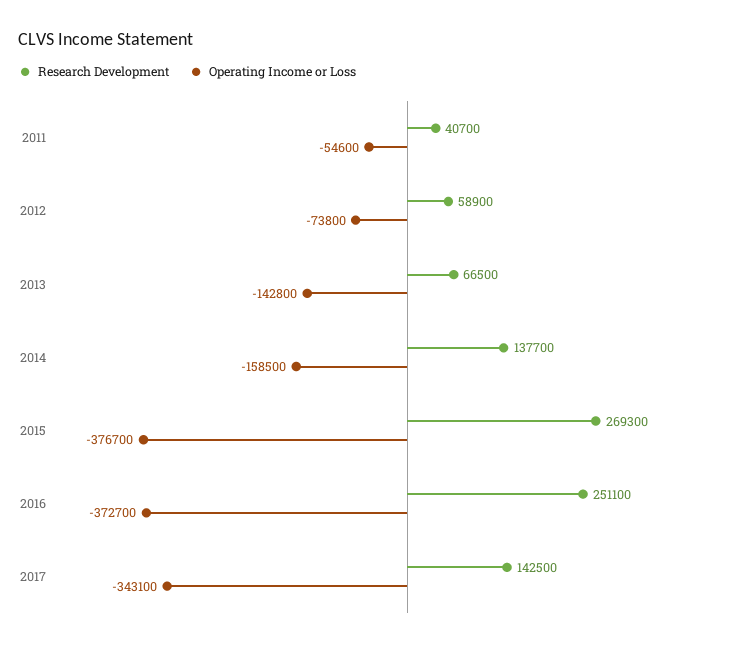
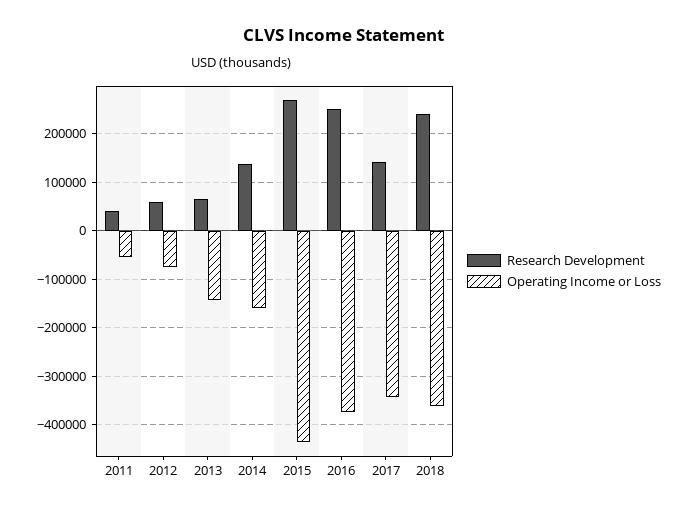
Operating Income or Loss, 2015: -376700 -> -440000
Research Development, 2018: none -> 240000
Operating Income or Loss, 2018: none -> -360000

